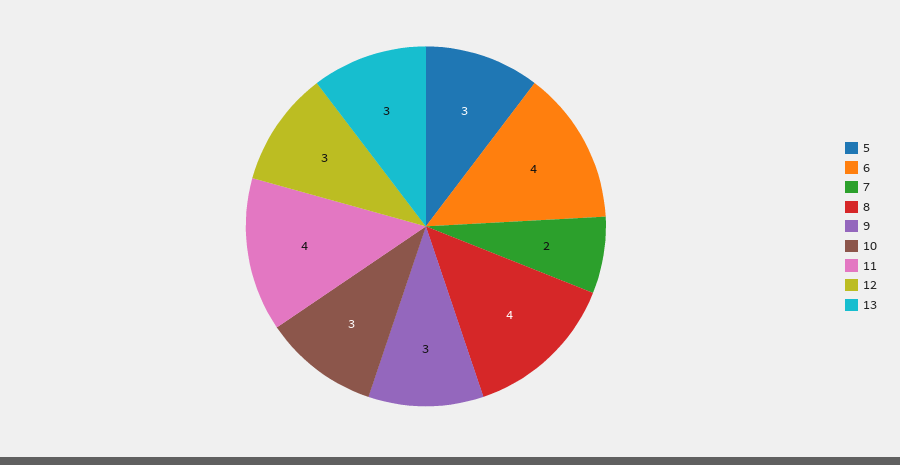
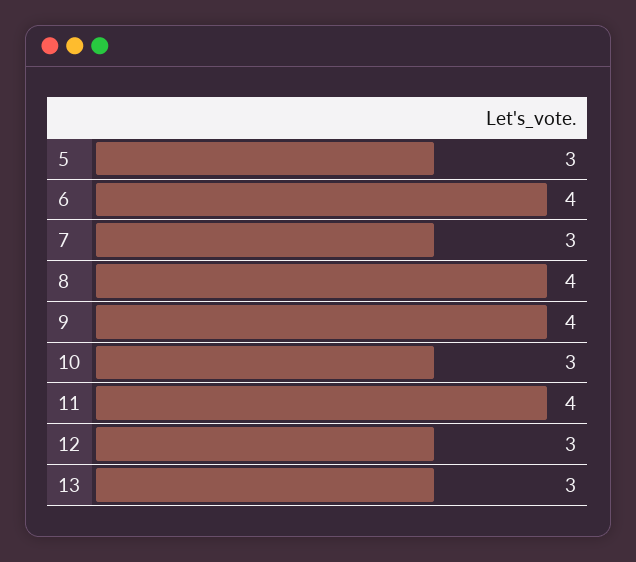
7: 2 -> 3
9: 3 -> 4

